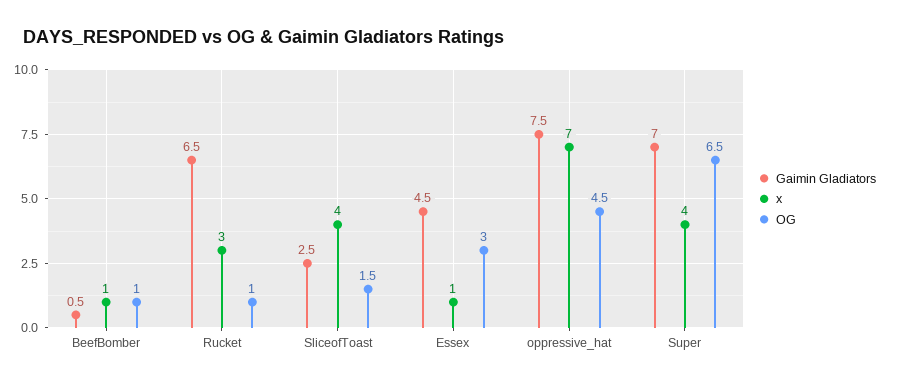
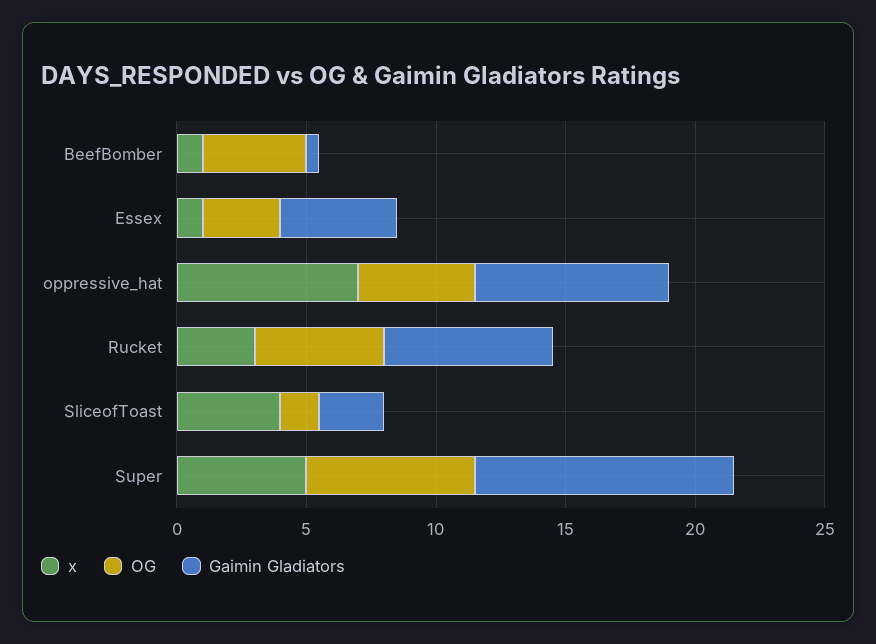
OG, BeefBomber: 1 -> 4
OG, Rucket: 1 -> 5
Gaimin Gladiators, Super: 7 -> 10
x, Super: 4 -> 5

